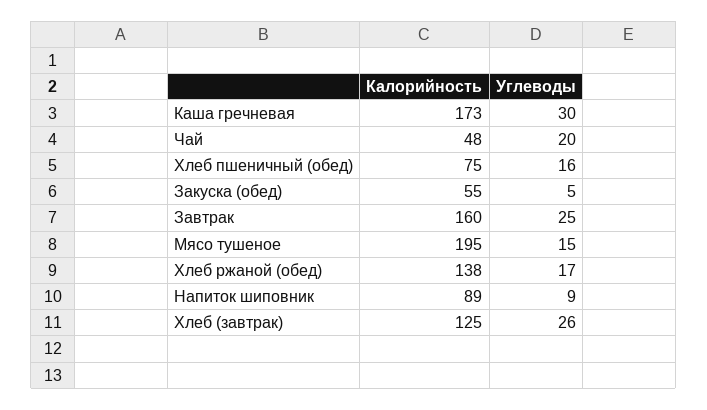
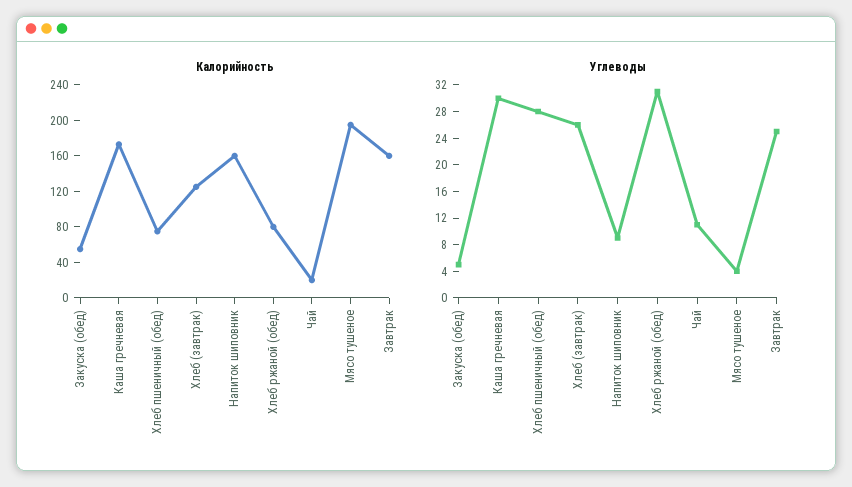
Калорийность, Чай: 48 -> 20
Углеводы, Чай: 20 -> 12
Углеводы, Хлеб пшеничный (обед): 16 -> 28
Углеводы, Мясо тушеное: 15 -> 4
Калорийность, Хлеб ржаной (обед): 138 -> 80
Углеводы, Хлеб ржаной (обед): 17 -> 32
Калорийность, Напиток шиповник: 89 -> 160

